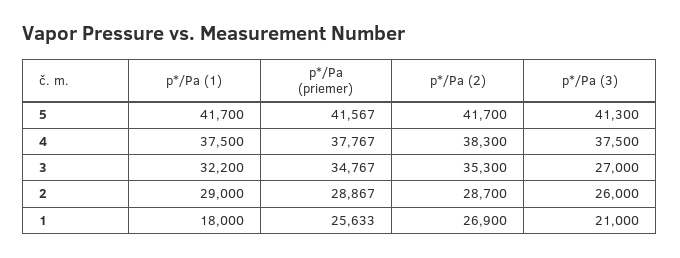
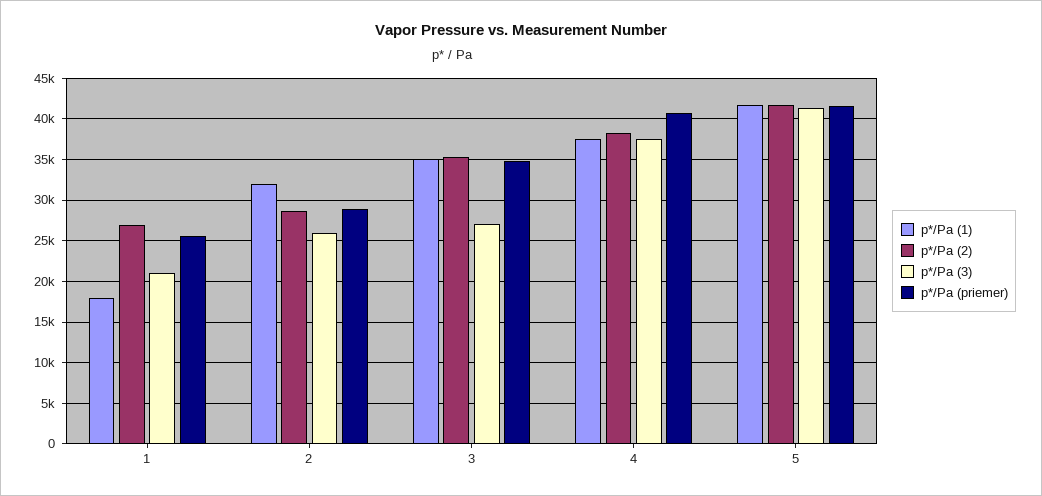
p*/Pa (priemer), 4: 37767 -> 41000
p*/Pa (1), 3: 32200 -> 35000
p*/Pa (1), 2: 29000 -> 32000

